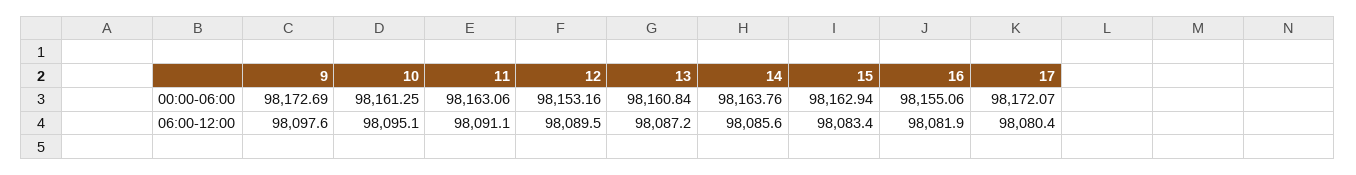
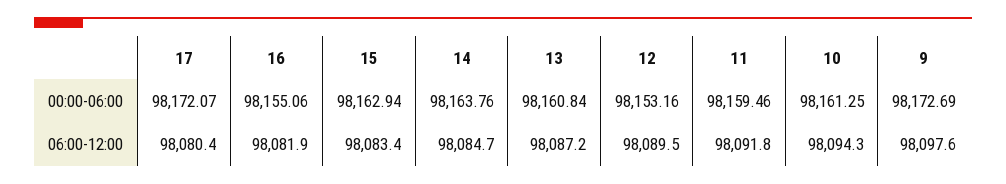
11, 00:00-06:00: 98163.06 -> 98159.46
10, 06:00-12:00: 98095.1 -> 98094.3
11, 06:00-12:00: 98091.1 -> 98091.8
14, 06:00-12:00: 98085.6 -> 98084.7

